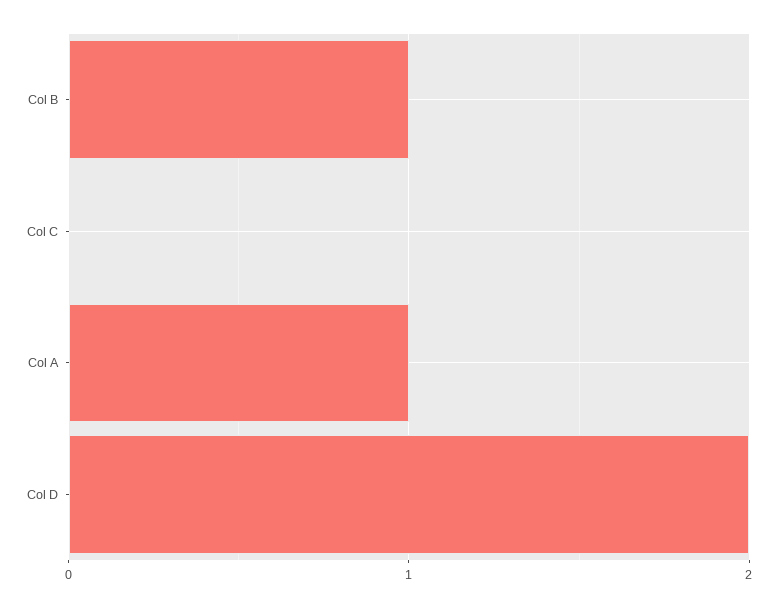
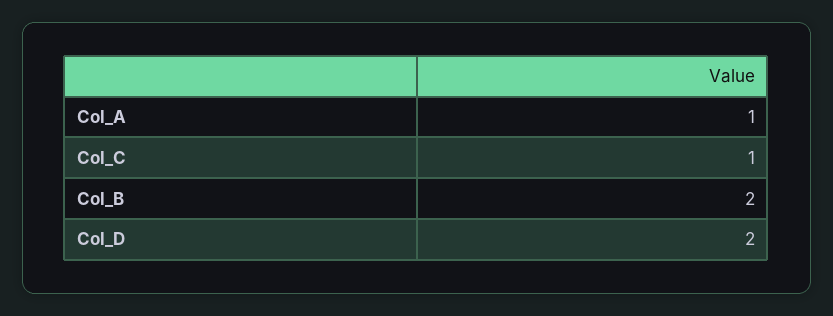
Col B: 1 -> 2
Col C: 0 -> 1

